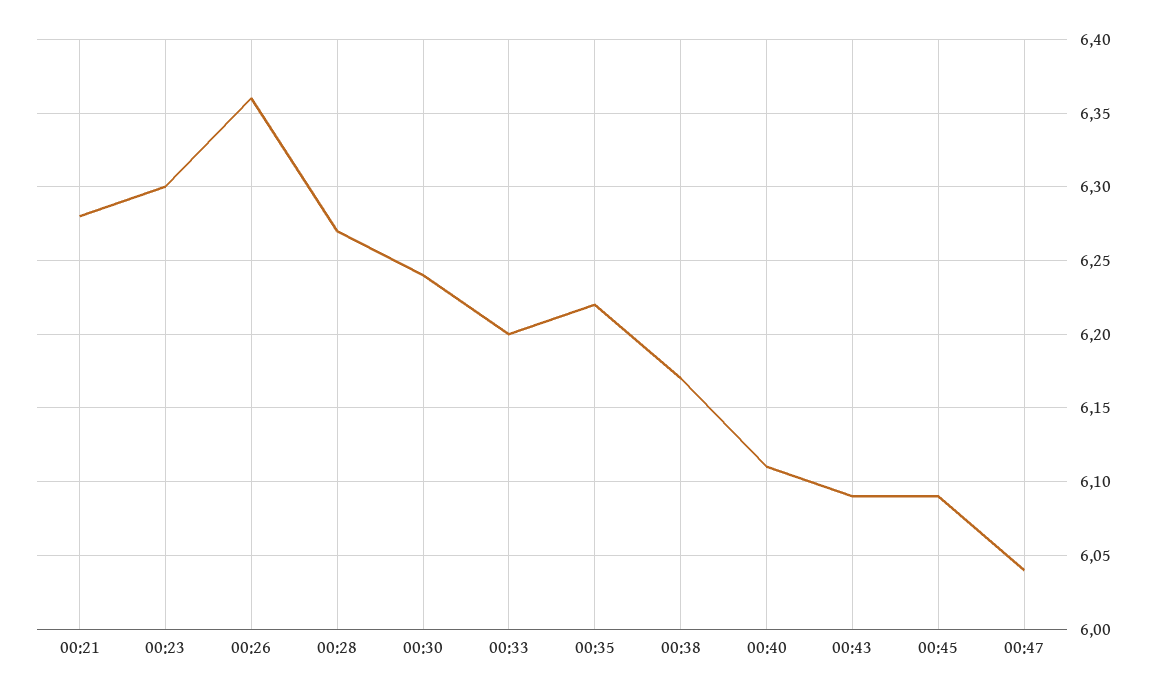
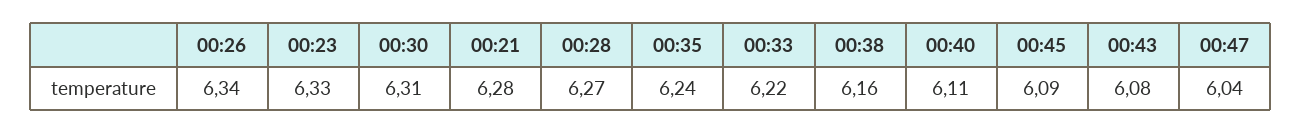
00:23: 6.3 -> 6.33
00:26: 6.36 -> 6.34
00:30: 6.24 -> 6.31
00:33: 6.2 -> 6.22
00:35: 6.22 -> 6.24
00:38: 6.17 -> 6.16
00:43: 6.09 -> 6.08

